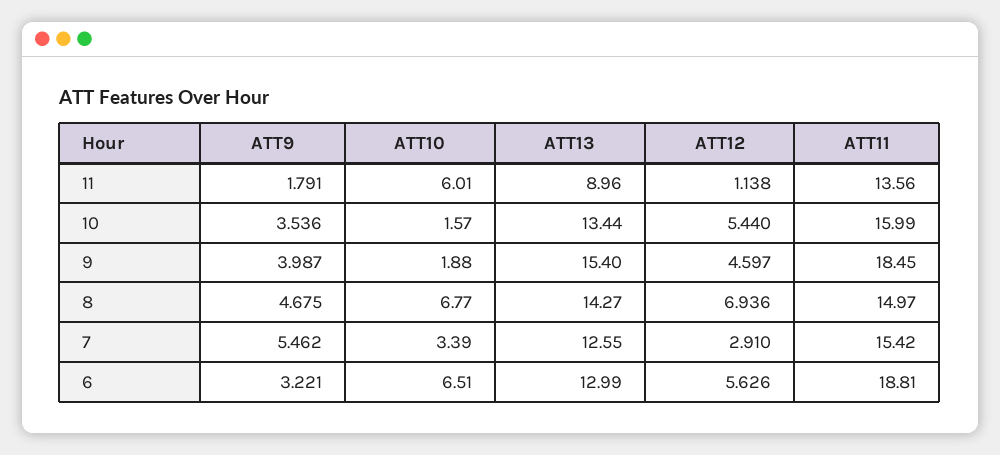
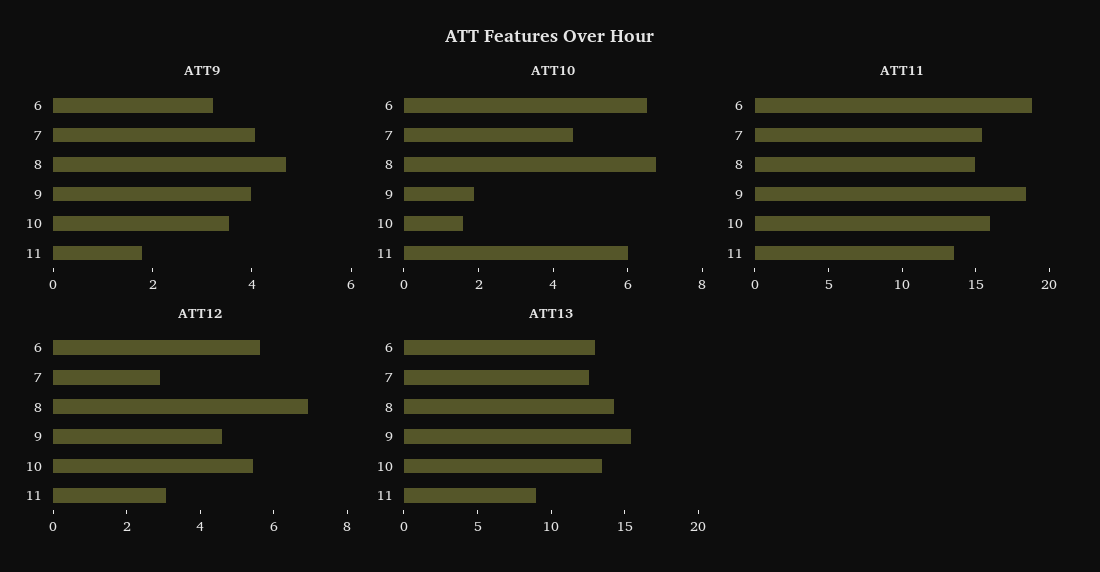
ATT12, 11: 1.138 -> 3
ATT9, 7: 5.462 -> 4
ATT10, 7: 3.39 -> 4.5

